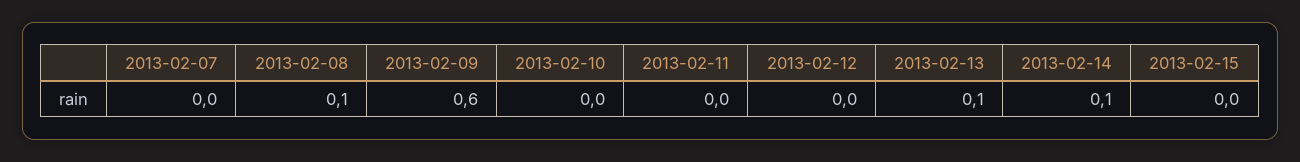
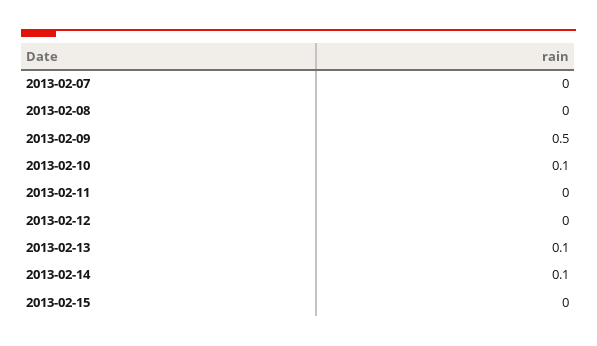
2013-02-08: 0.1 -> 0
2013-02-09: 0.6 -> 0.5
2013-02-10: 0 -> 0.1

